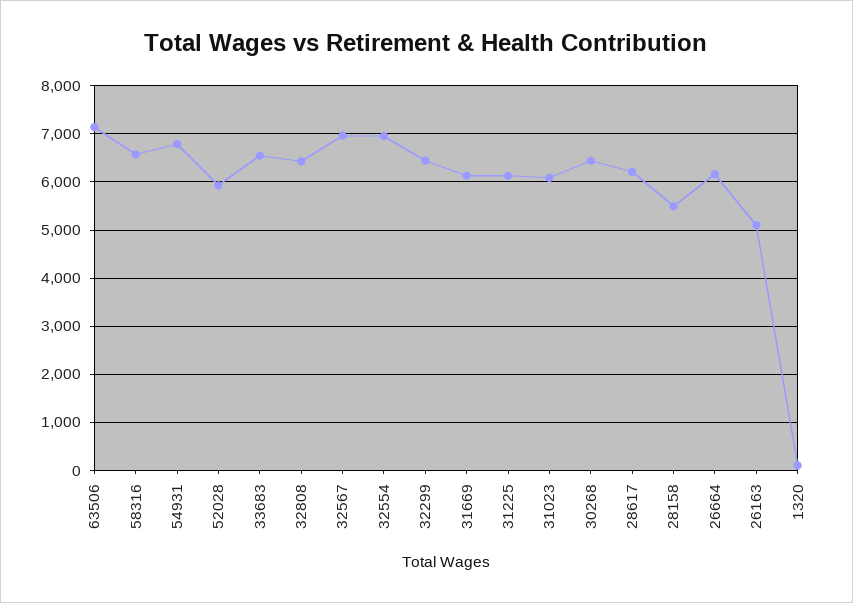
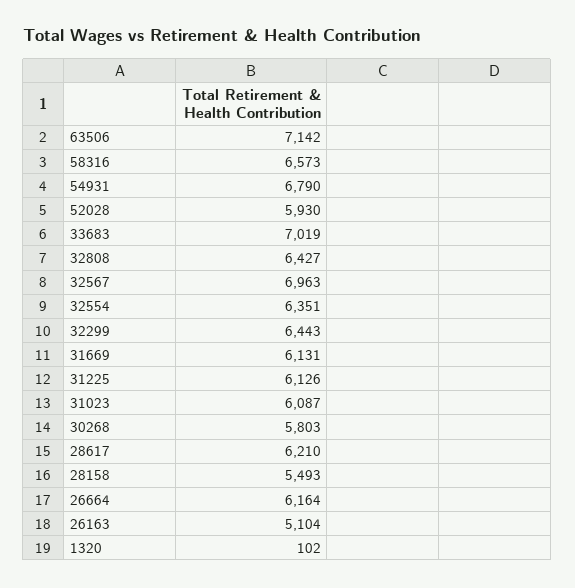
33683: 6600 -> 7019
32554: 7000 -> 6351
30268: 6400 -> 5803

